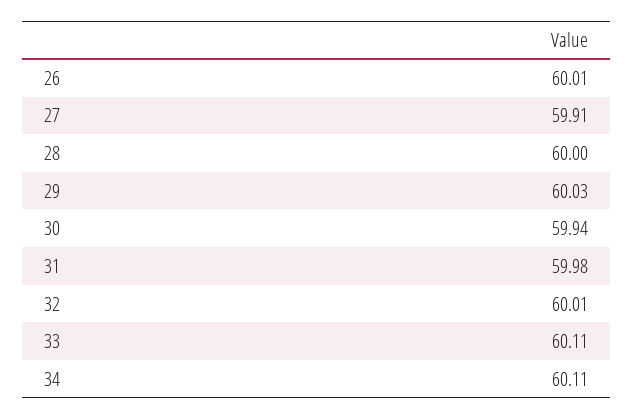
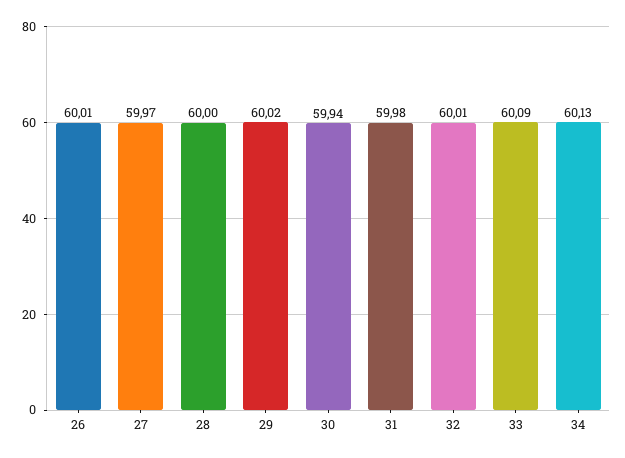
27: 59.91 -> 59.97
29: 60.03 -> 60.02
33: 60.11 -> 60.09
34: 60.11 -> 60.13

